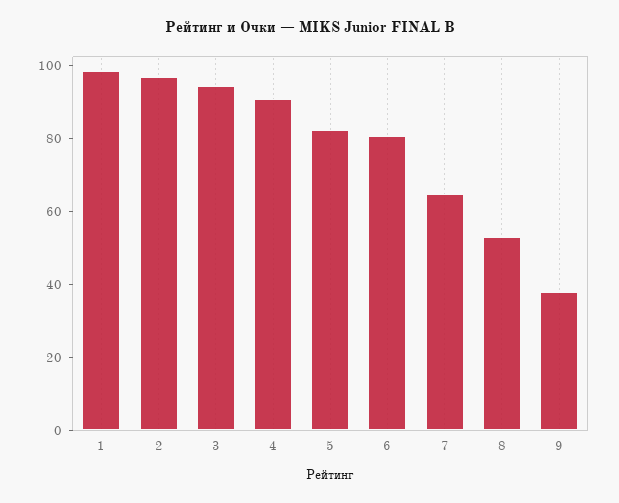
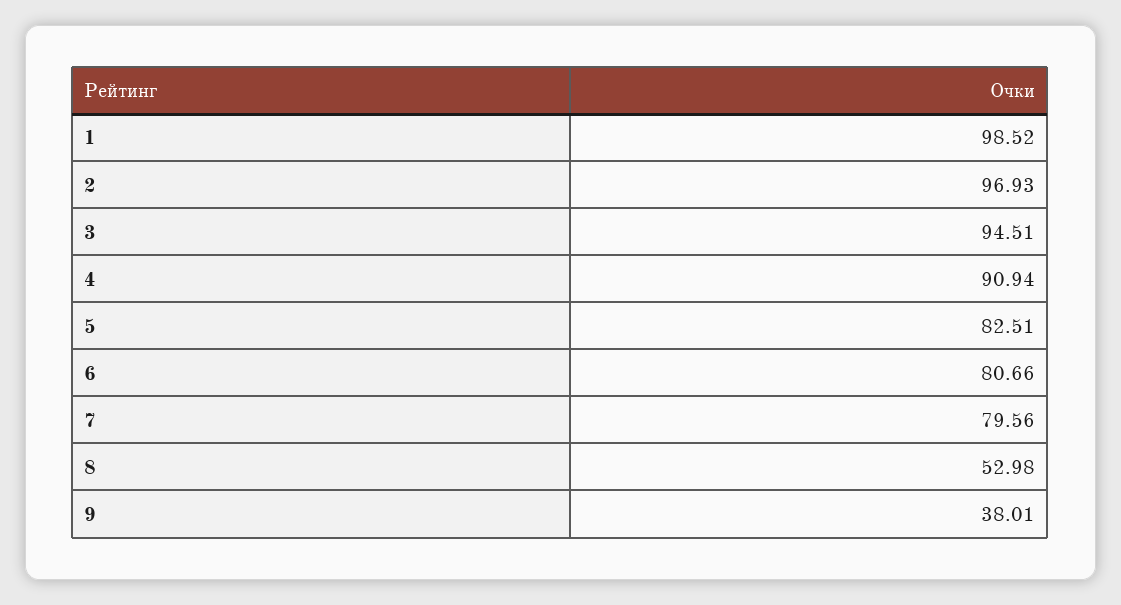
7: 65 -> 79.56

